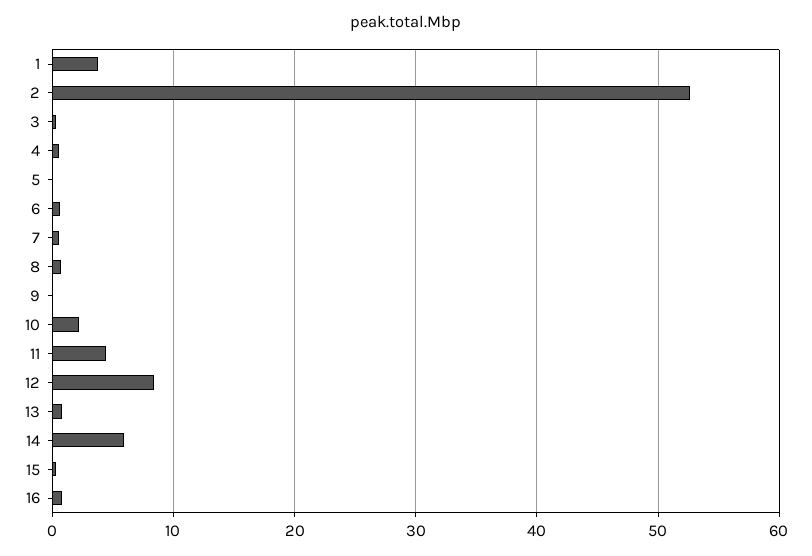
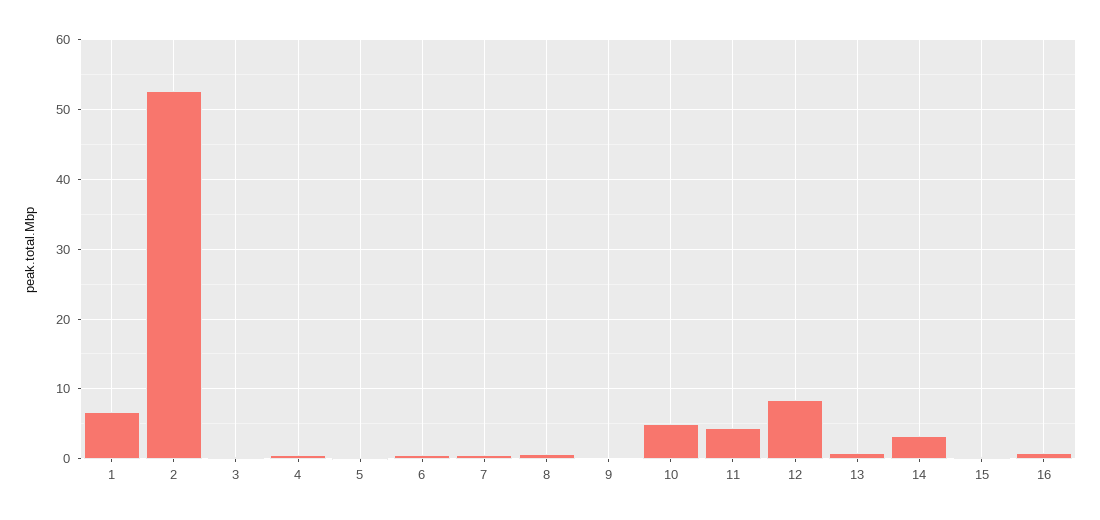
1: 4 -> 7
10: 2 -> 5
14: 6 -> 3

